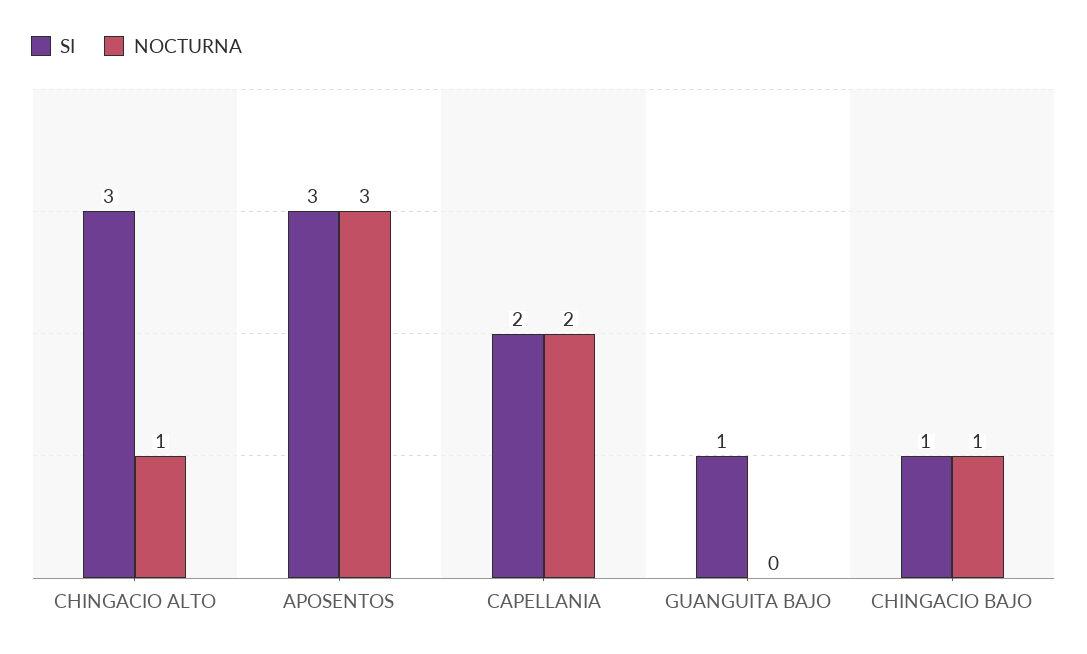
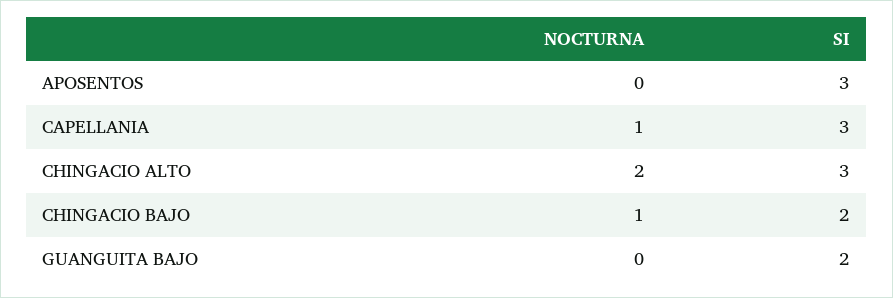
NOCTURNA, CHINGACIO ALTO: 1 -> 2
NOCTURNA, APOSENTOS: 3 -> 0
SI, CAPELLANIA: 2 -> 3
NOCTURNA, CAPELLANIA: 2 -> 1
SI, GUANGUITA BAJO: 1 -> 2
SI, CHINGACIO BAJO: 1 -> 2

